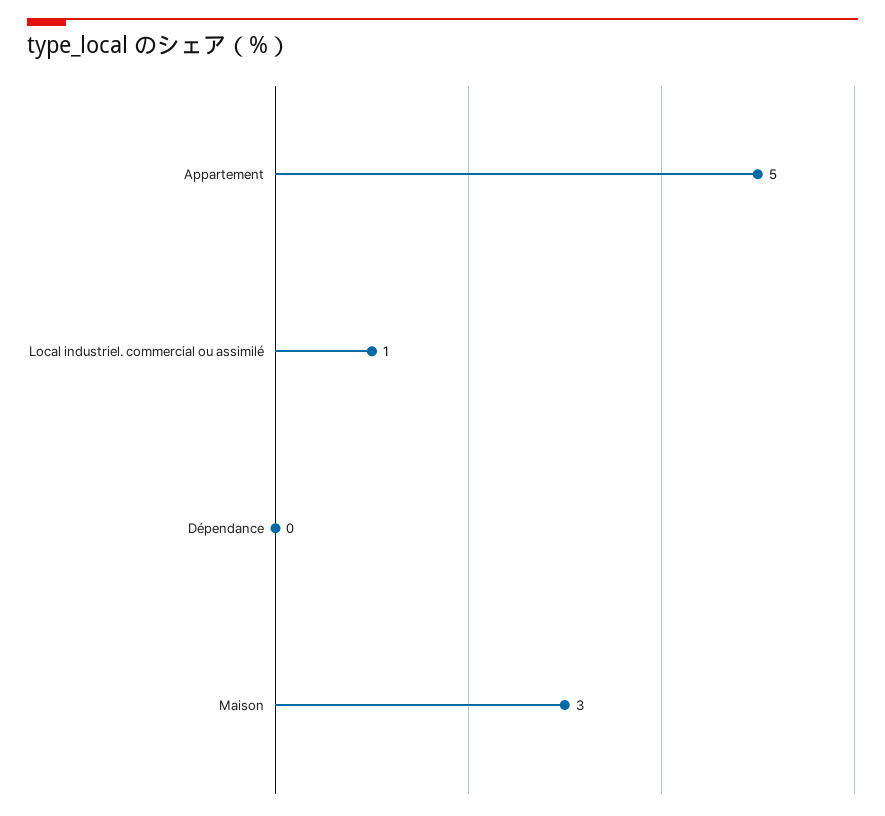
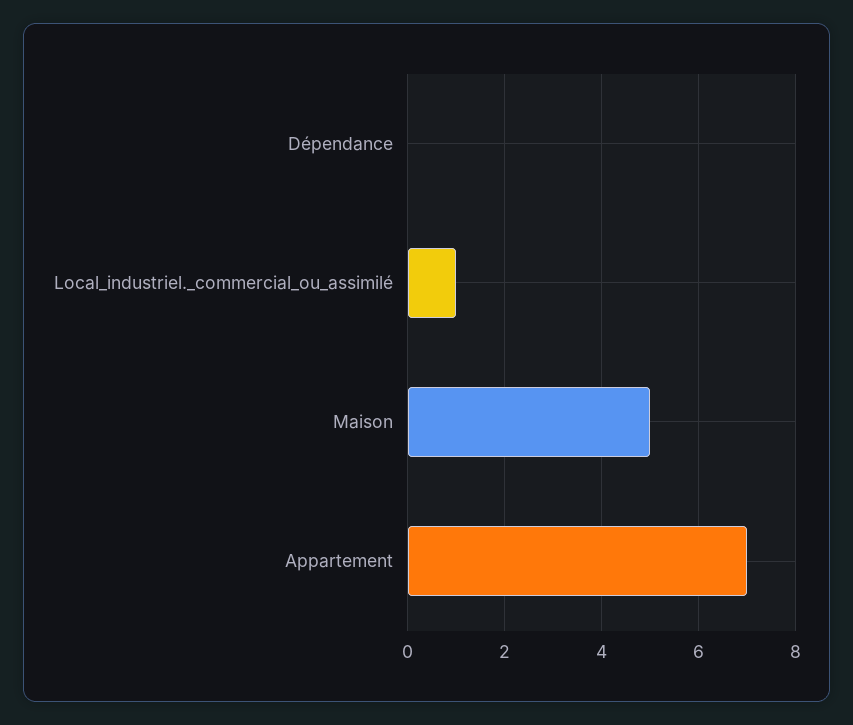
Appartement: 5 -> 7
Maison: 3 -> 5

